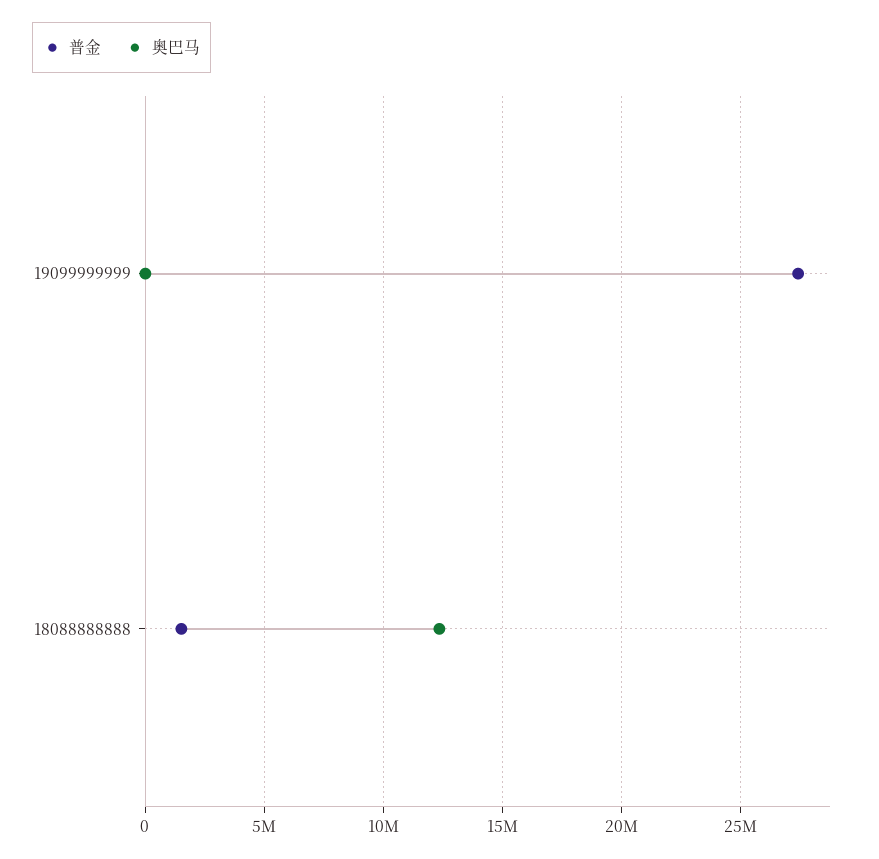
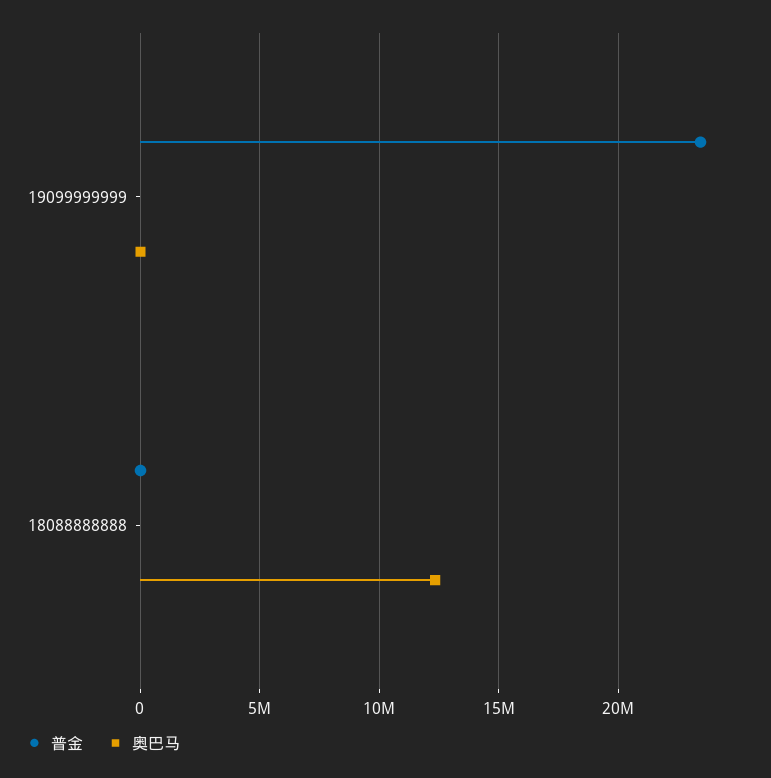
普金, 19099999999: 27500000 -> 23500000
普金, 18088888888: 1500000 -> 0

